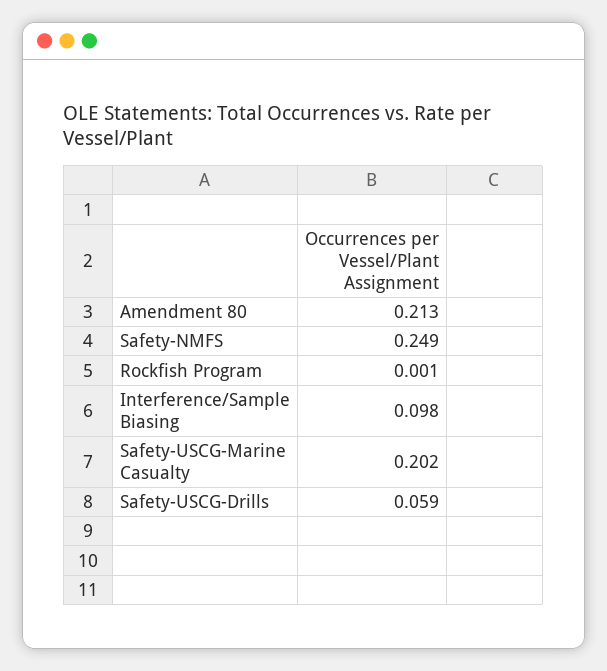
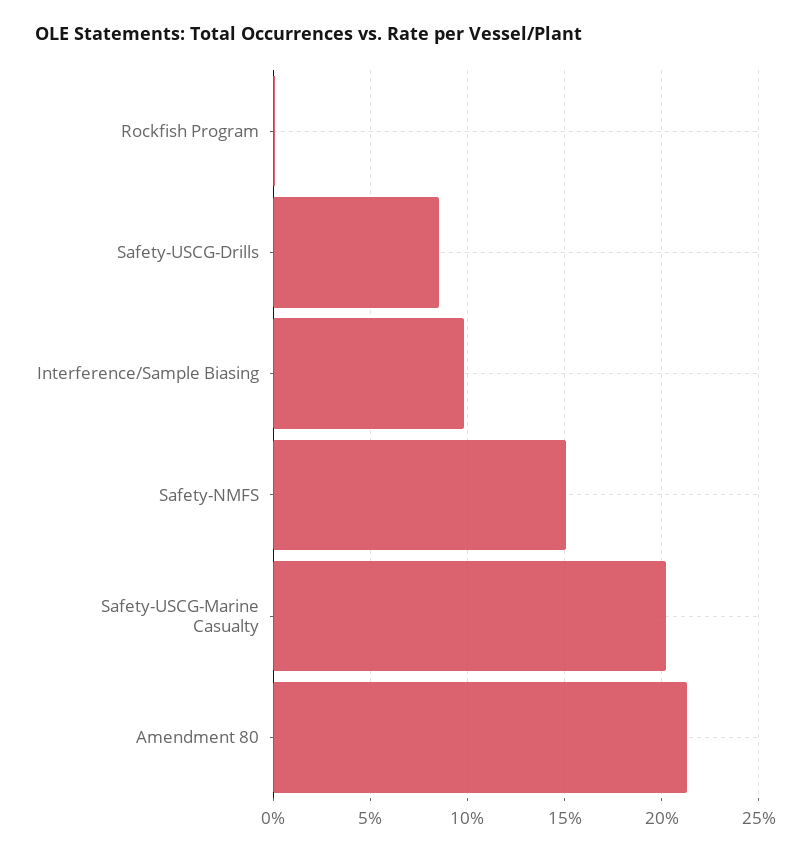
Safety-NMFS: 0.249 -> 0.15
Safety-USCG-Drills: 0.059 -> 0.085

